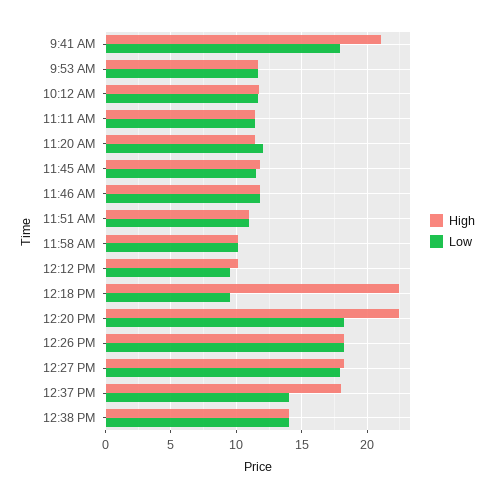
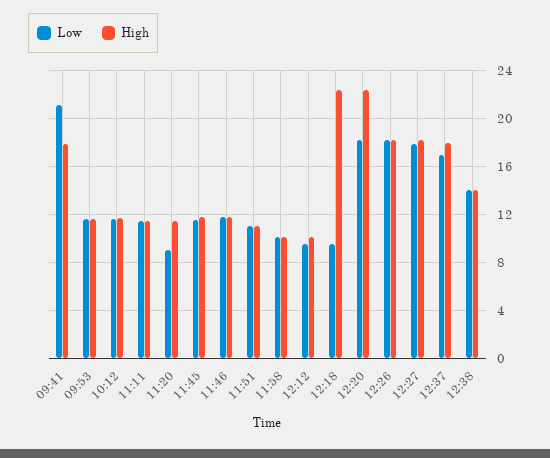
High, 9:41 AM: 21 -> 18
Low, 9:41 AM: 18 -> 21
Low, 11:20 AM: 12 -> 9
Low, 12:37 PM: 14 -> 17

